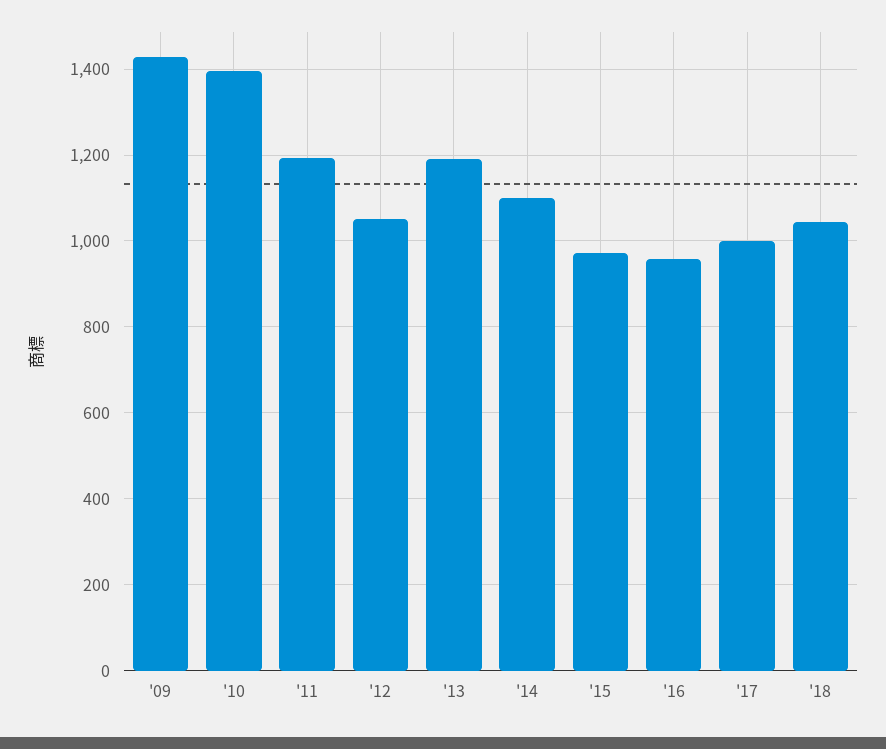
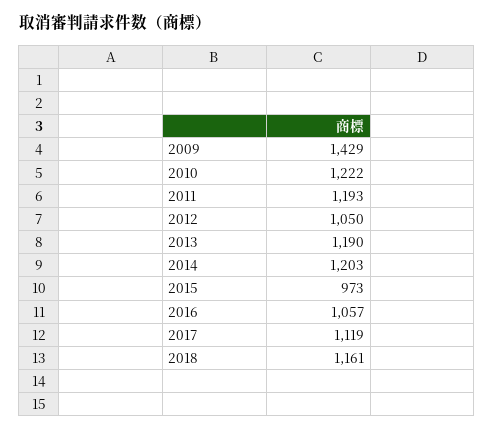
'10: 1400 -> 1222
'14: 1100 -> 1203
'16: 960 -> 1057
'17: 1000 -> 1119
'18: 1040 -> 1161

